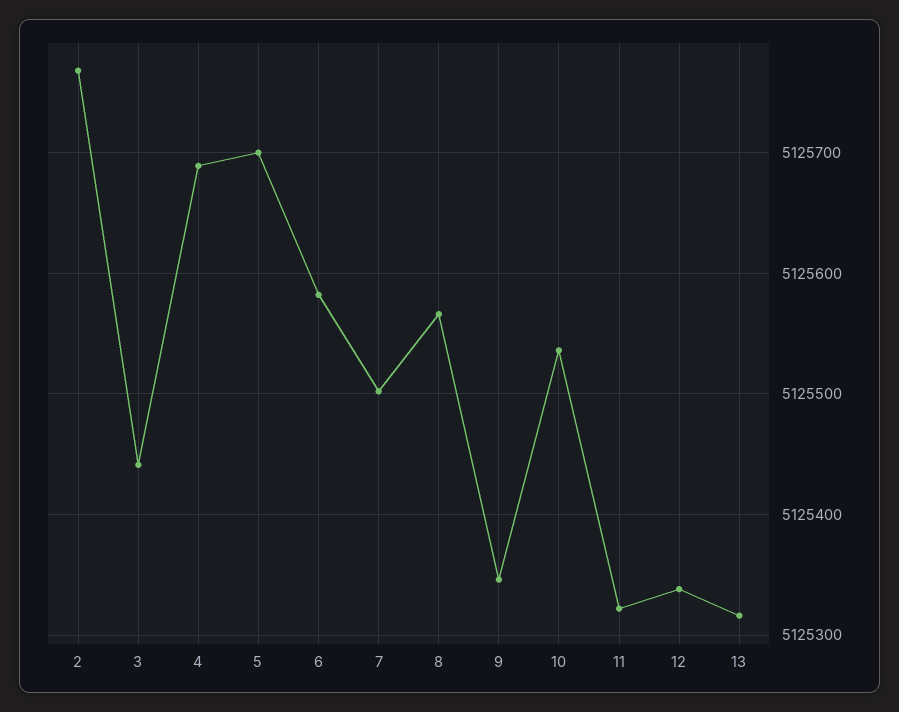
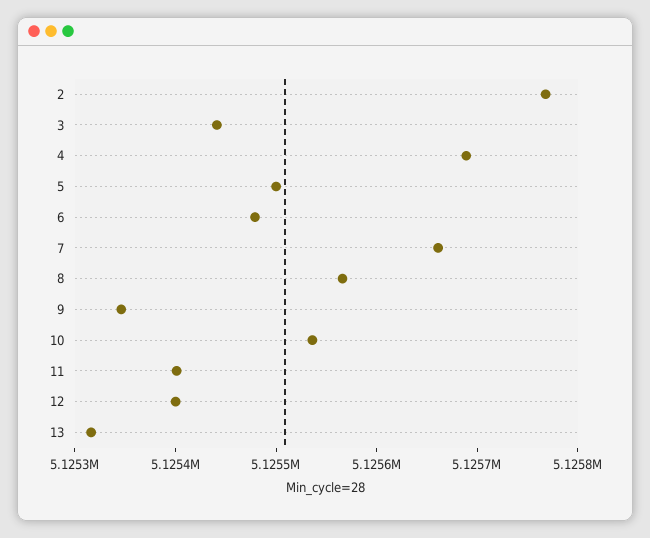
5: 5125700 -> 5125500
6: 5125580 -> 5125480
7: 5125500 -> 5125660
11: 5125320 -> 5125400
12: 5125340 -> 5125400

